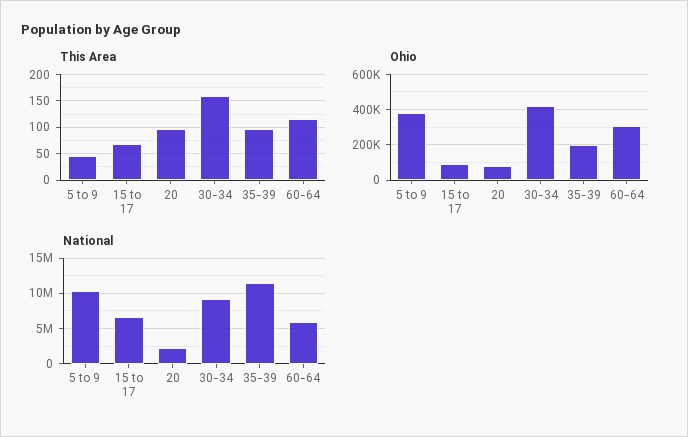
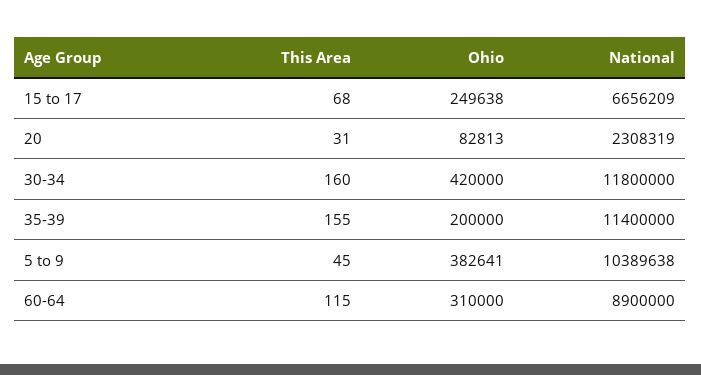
This Area, 20: 100 -> 31
This Area, 35-39: 100 -> 155
Ohio, 15 to 17: 100000 -> 249638
National, 30-34: 9000000 -> 11800000
National, 60-64: 6000000 -> 8900000

